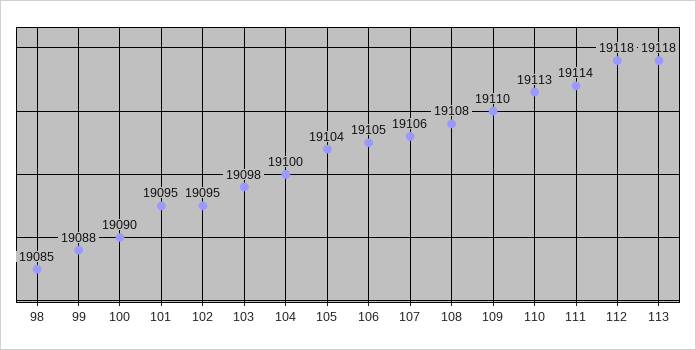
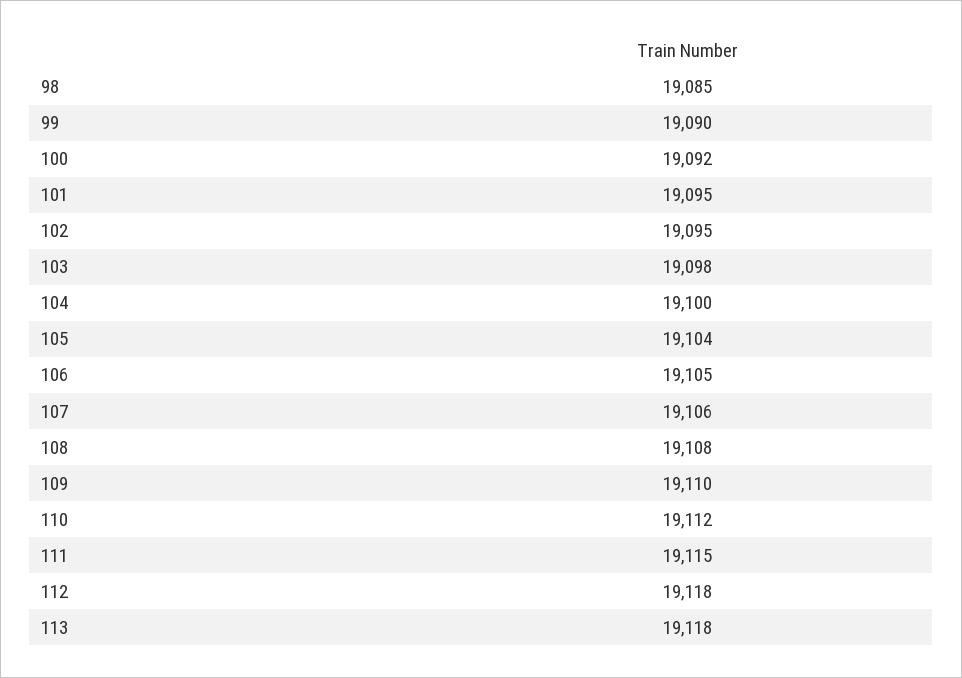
99: 19088 -> 19090
100: 19090 -> 19092
110: 19113 -> 19112
111: 19114 -> 19115

